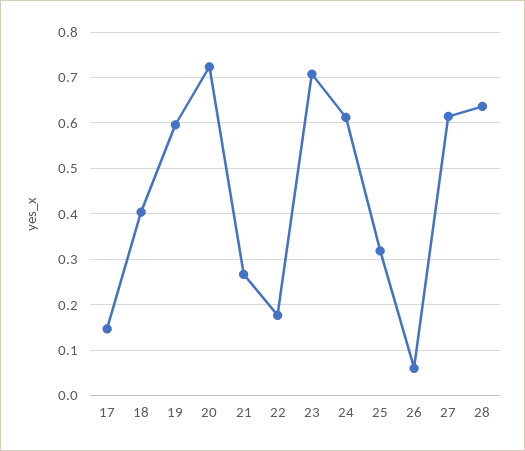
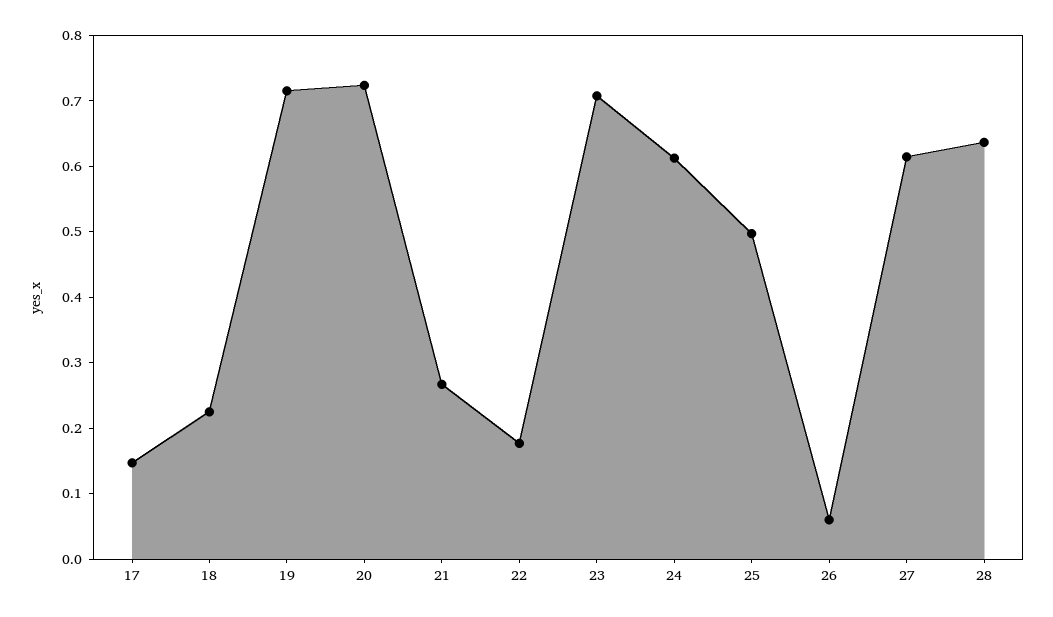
18: 0.4 -> 0.22
19: 0.6 -> 0.72
25: 0.32 -> 0.5

